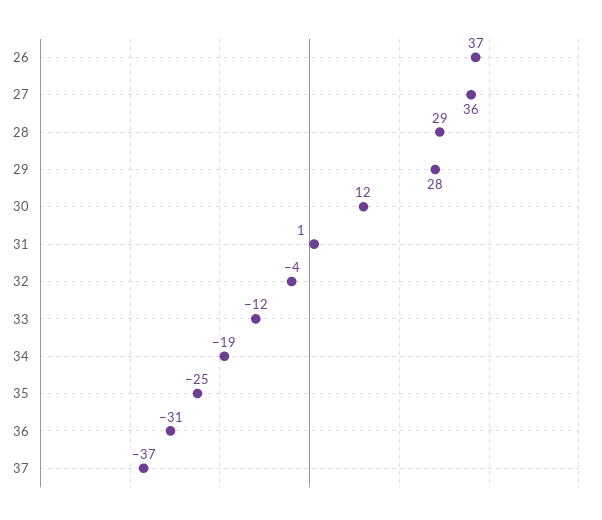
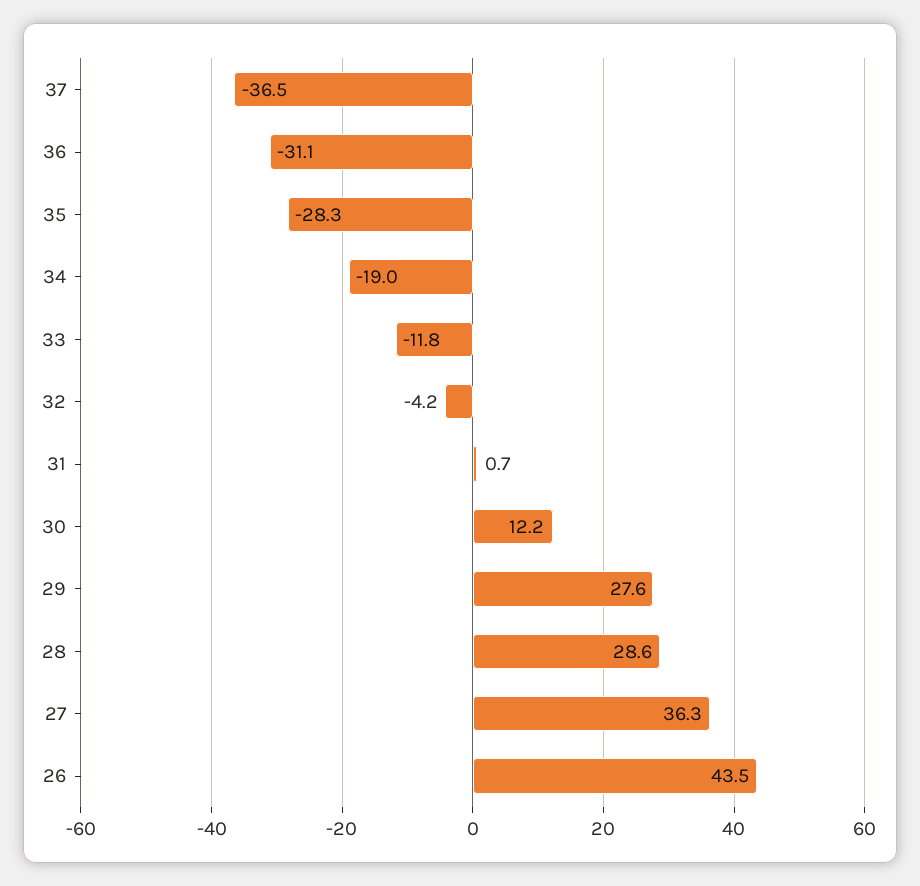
26: 37 -> 43.5
35: -25 -> -28.3

